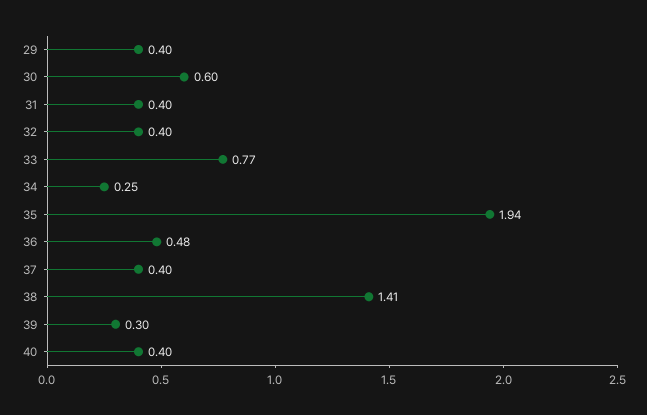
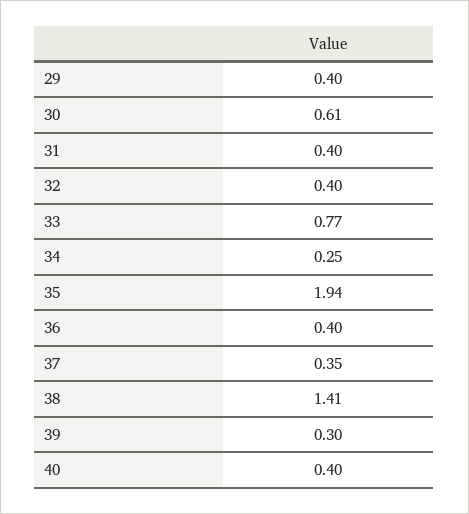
30: 0.6 -> 0.61
36: 0.48 -> 0.4
37: 0.4 -> 0.35

